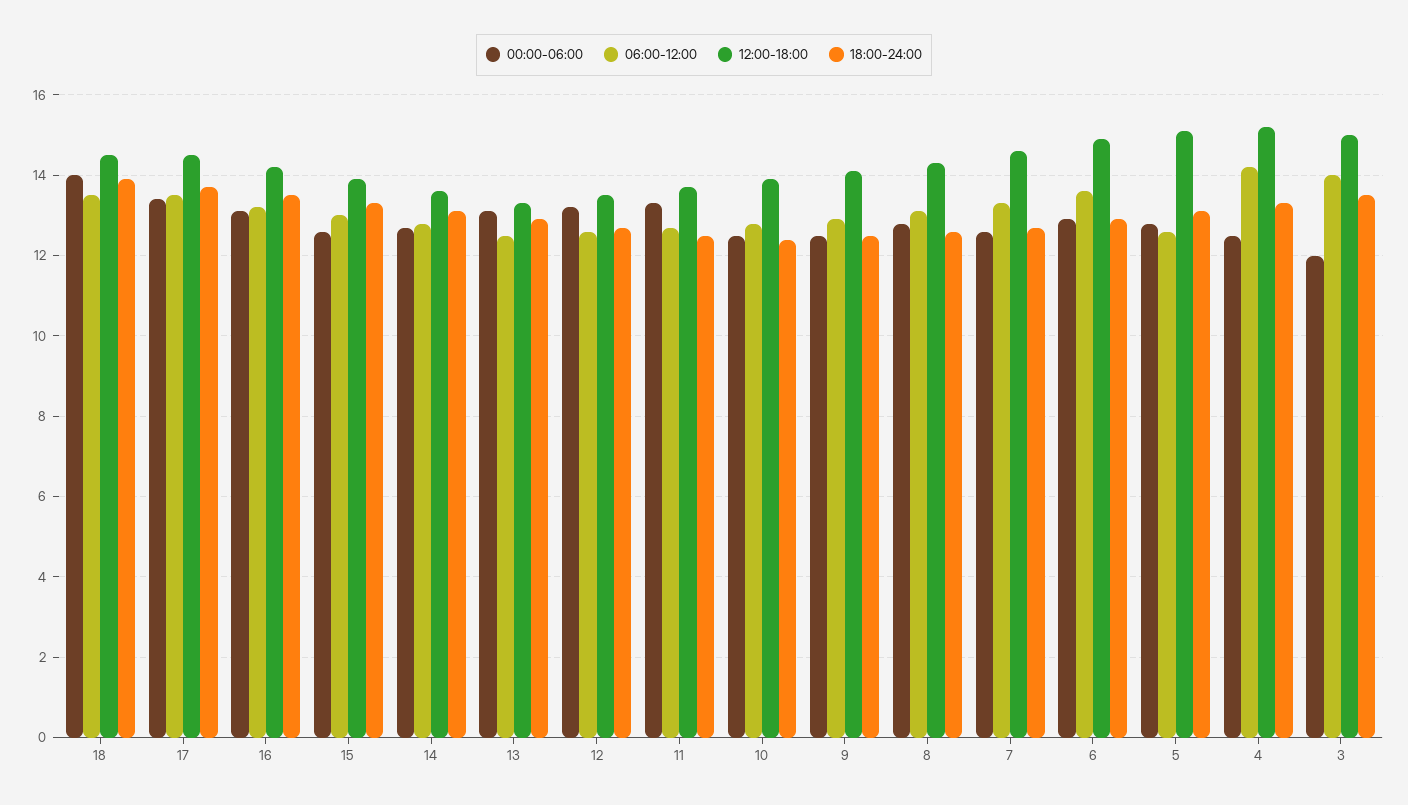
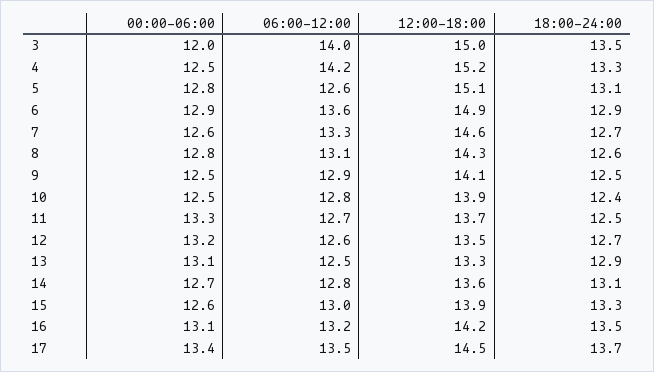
00:00-06:00, 18: 14 -> none
06:00-12:00, 18: 13.5 -> none
12:00-18:00, 18: 14.5 -> none
18:00-24:00, 18: 14 -> none

